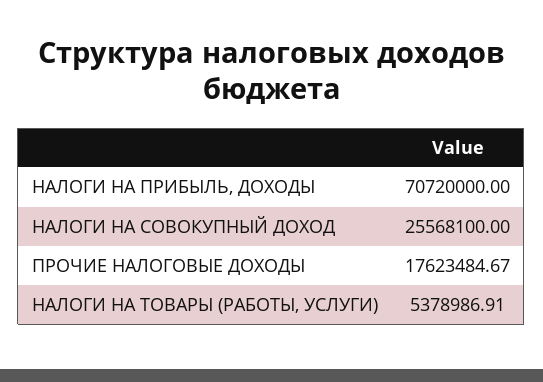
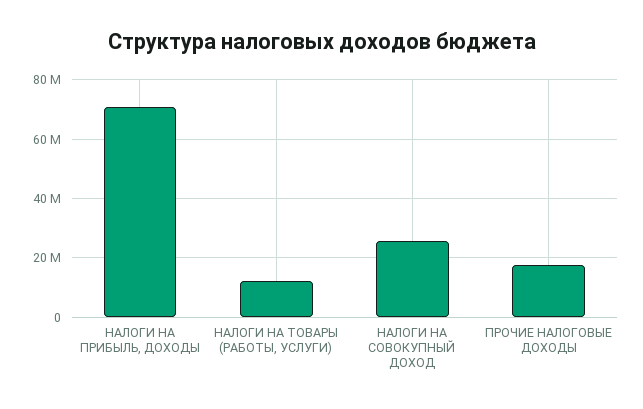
НАЛОГИ НА ТОВАРЫ (РАБОТЫ, УСЛУГИ): 5378986.91 -> 12500000

